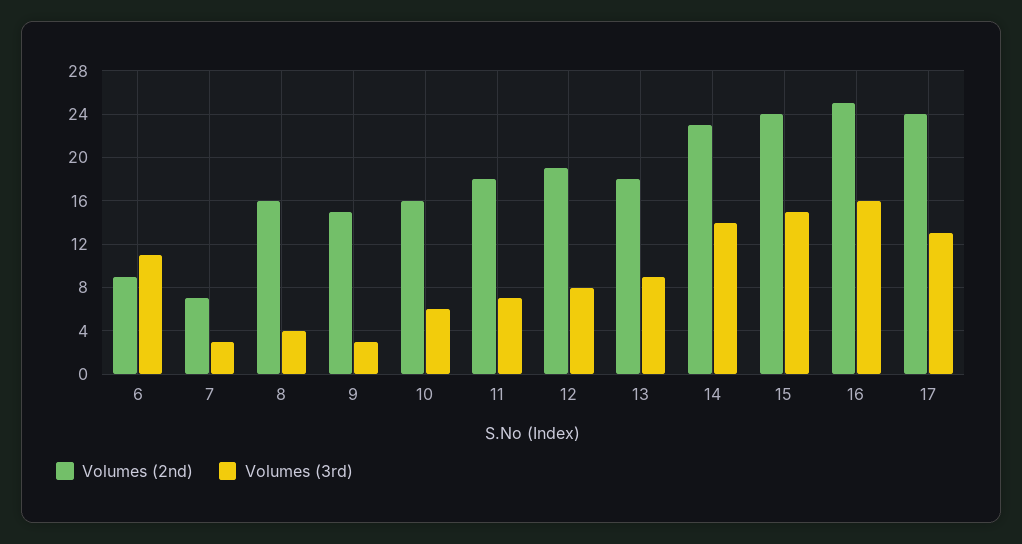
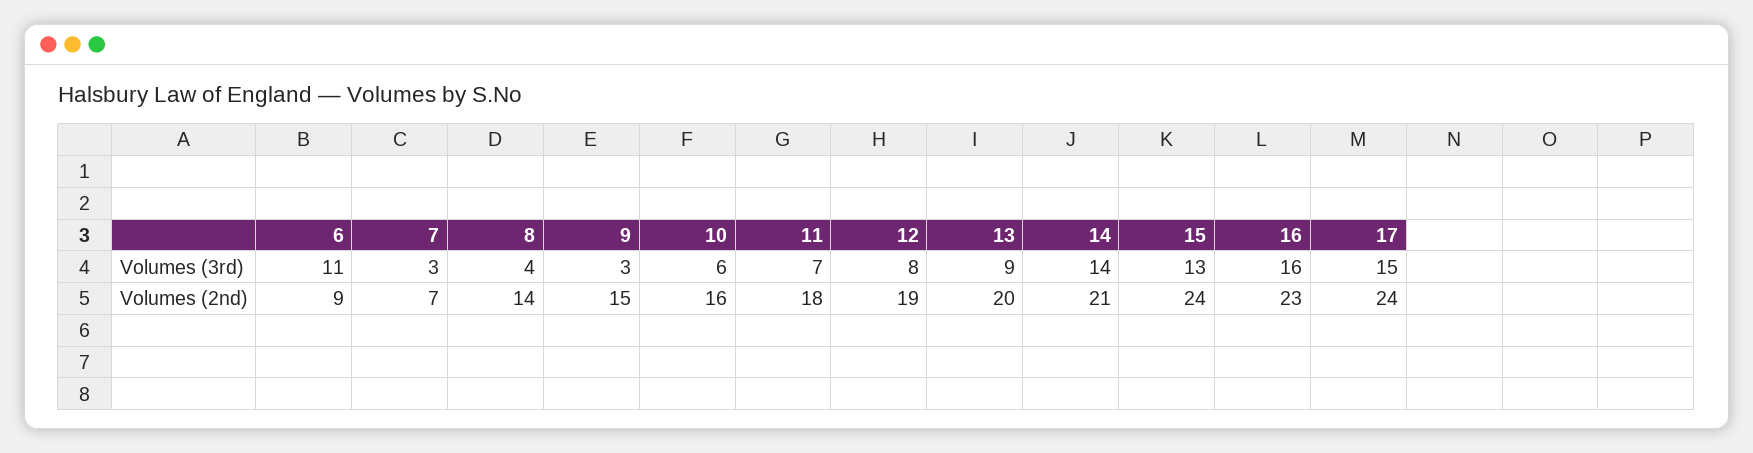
Volumes (2nd), 8: 16 -> 14
Volumes (2nd), 13: 18 -> 20
Volumes (2nd), 14: 23 -> 21
Volumes (3rd), 15: 15 -> 13
Volumes (2nd), 16: 25 -> 23
Volumes (3rd), 17: 13 -> 15

